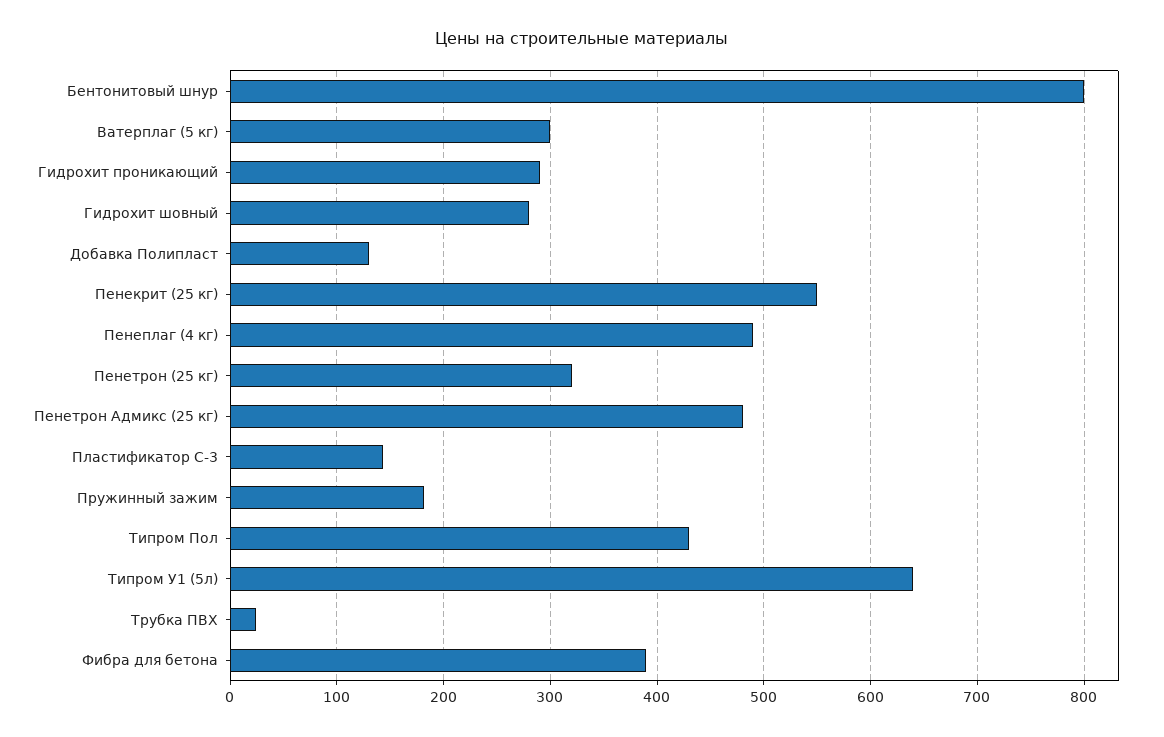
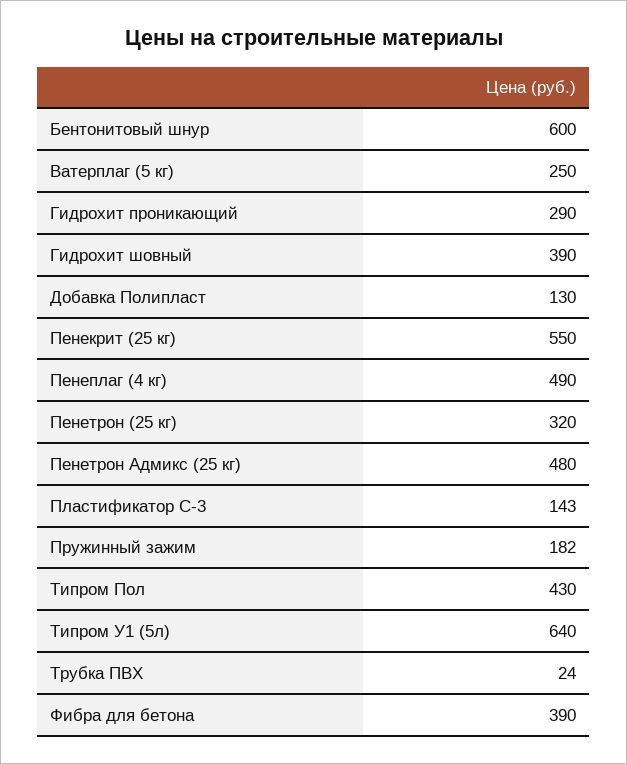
Бентонитовый шнур: 800 -> 600
Ватерплаг (5 кг): 300 -> 250
Гидрохит шовный: 280 -> 390

